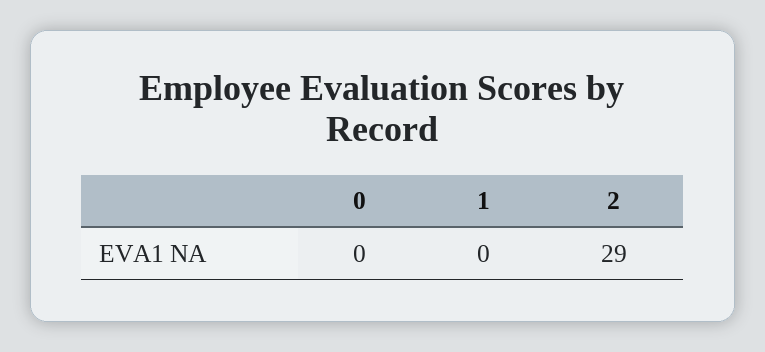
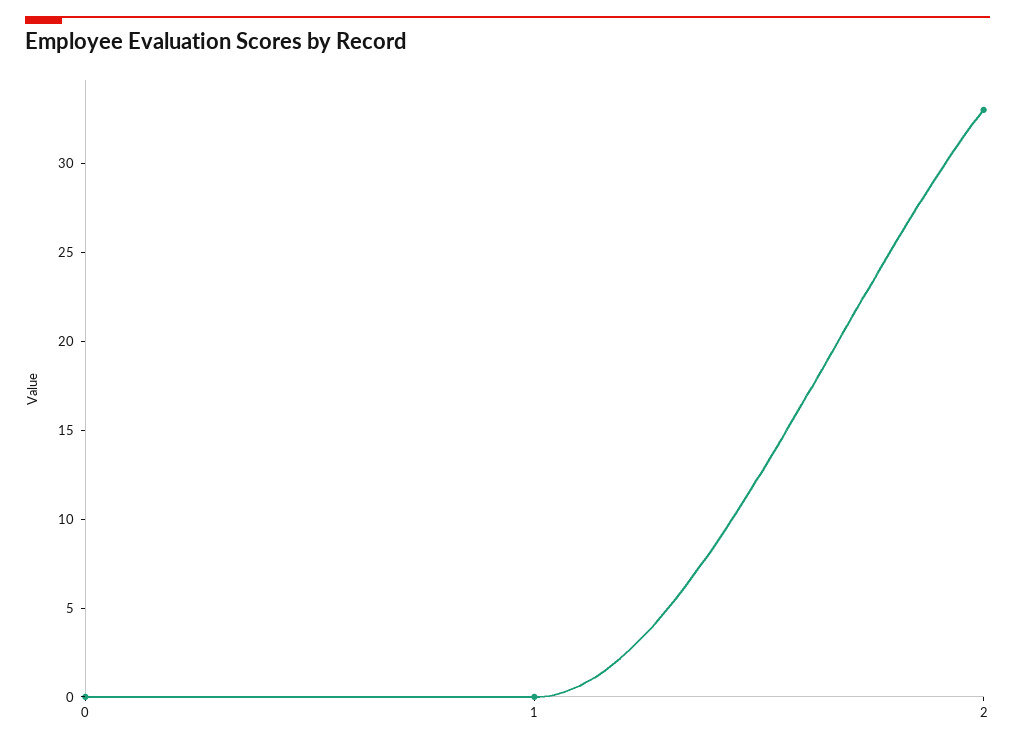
2: 29 -> 33

